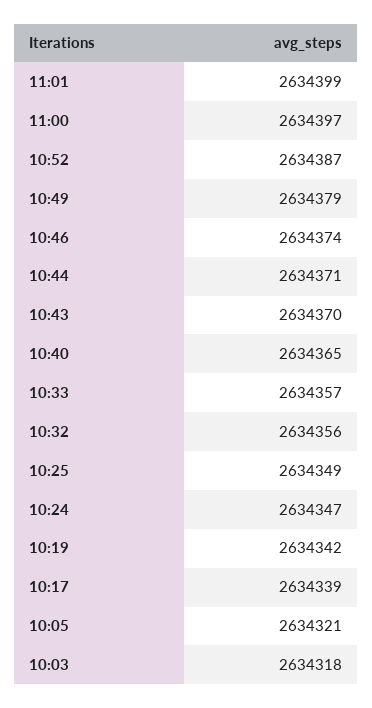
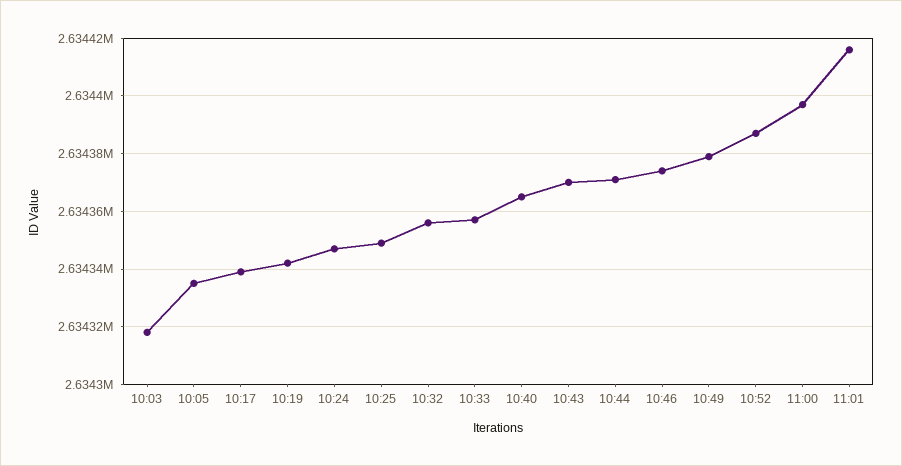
11:01: 2634399 -> 2634415
10:05: 2634321 -> 2634335

